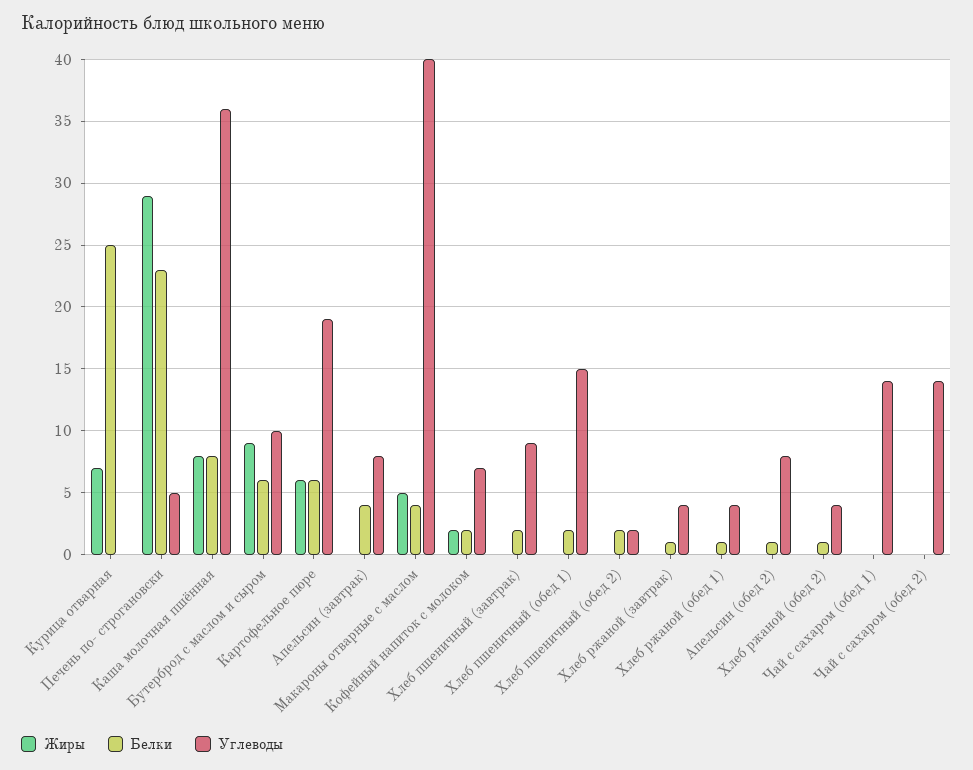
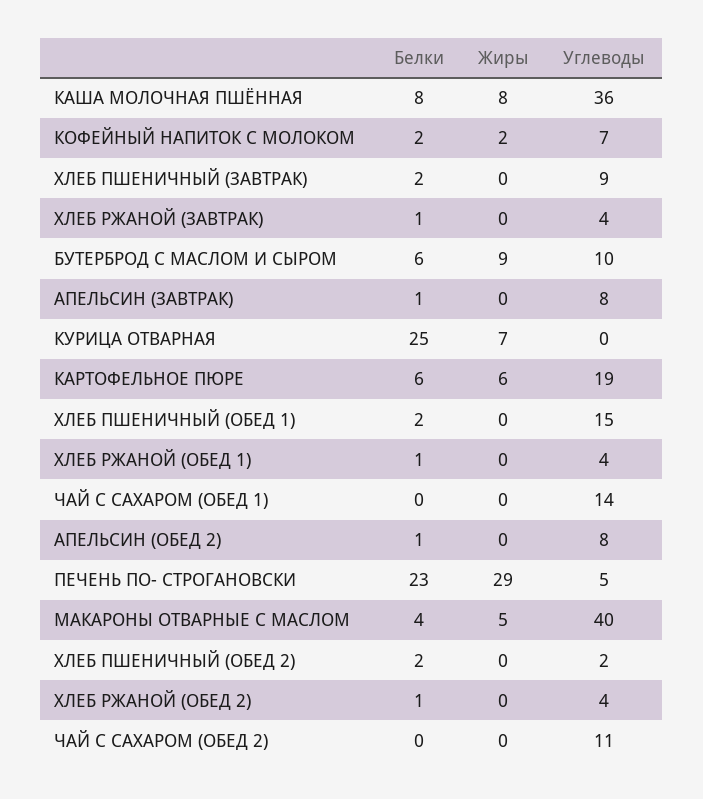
Белки, Апельсин (завтрак): 4 -> 1
Углеводы, Чай с сахаром (обед 2): 14 -> 11

